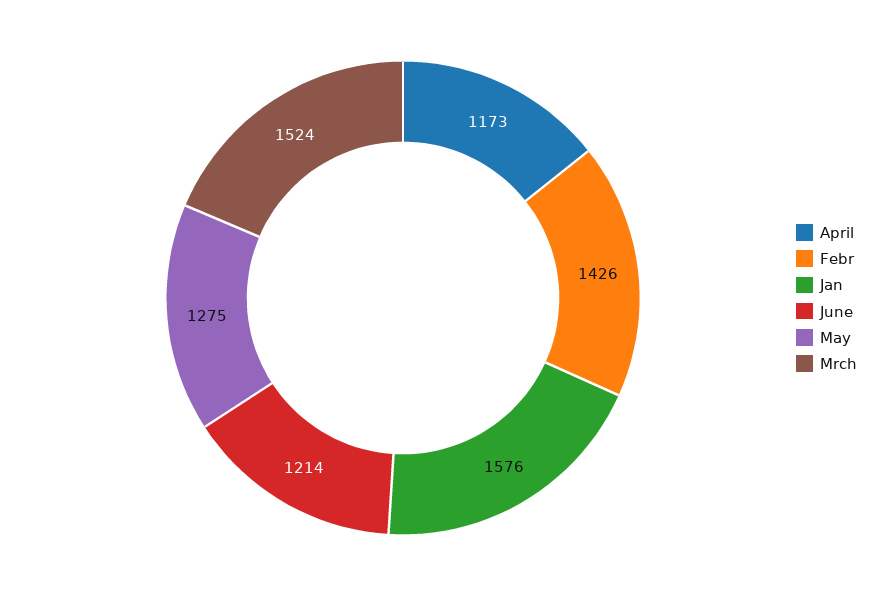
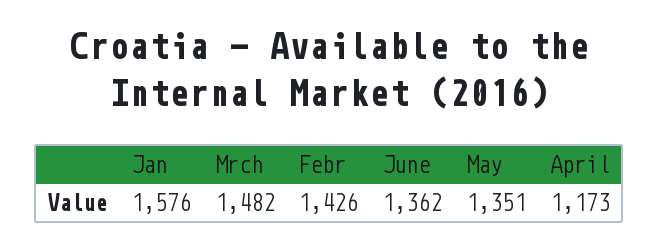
June: 1214 -> 1362
May: 1275 -> 1351
Mrch: 1524 -> 1482

